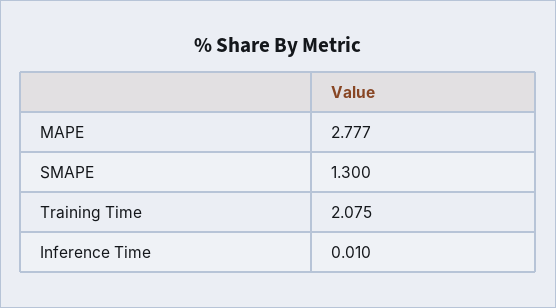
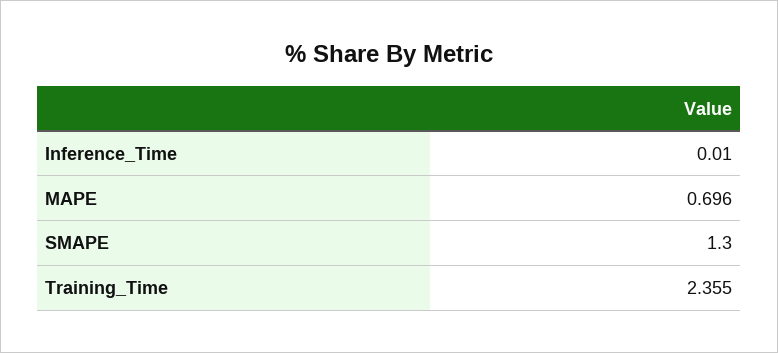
MAPE: 2.777 -> 0.696
Training Time: 2.075 -> 2.355

